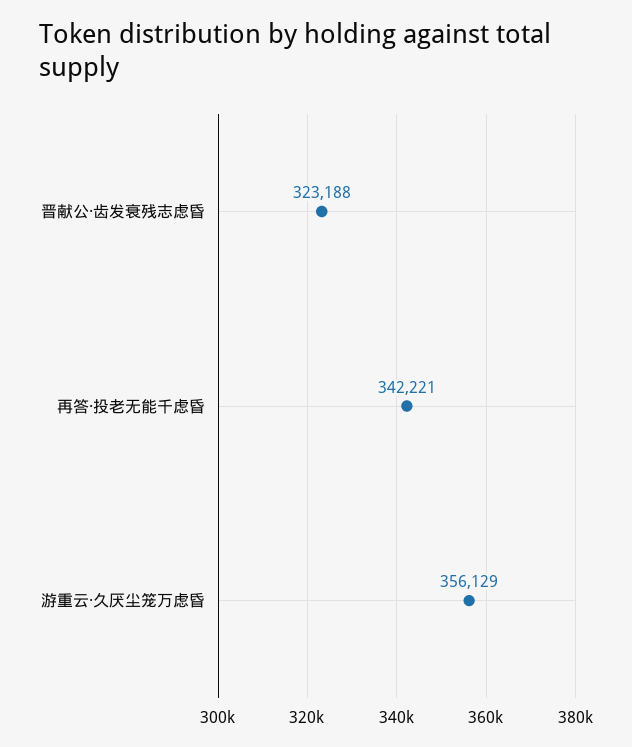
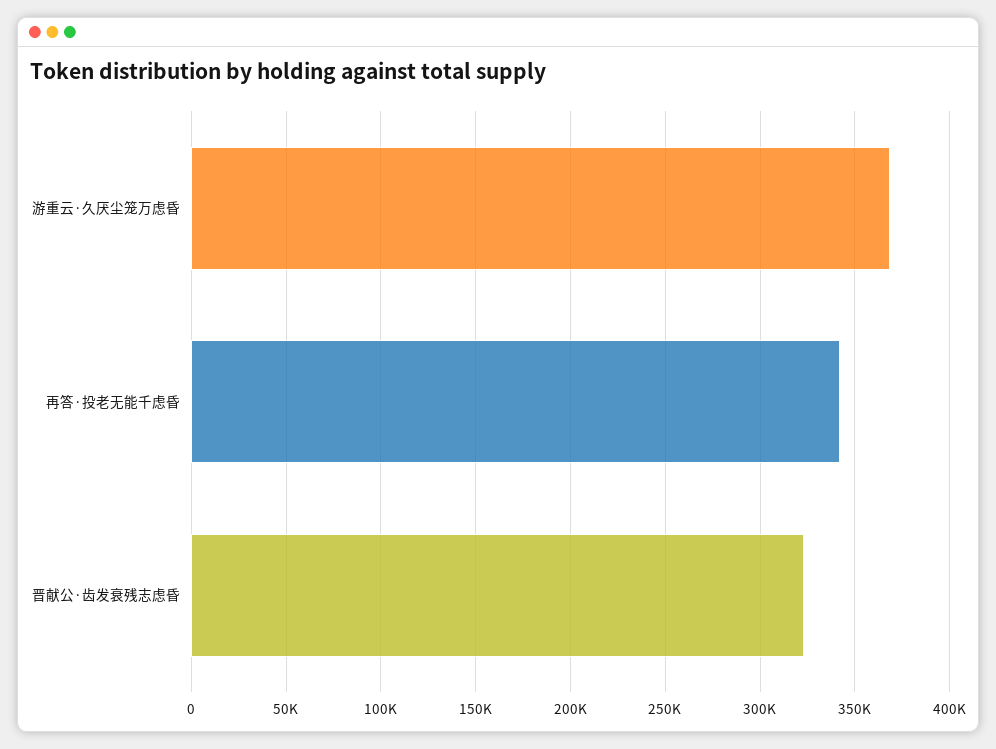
游重云·久厌尘笼万虑昏: 356129 -> 370000

